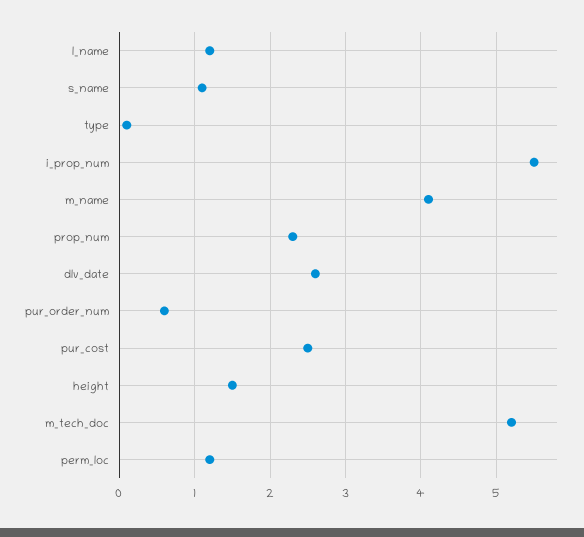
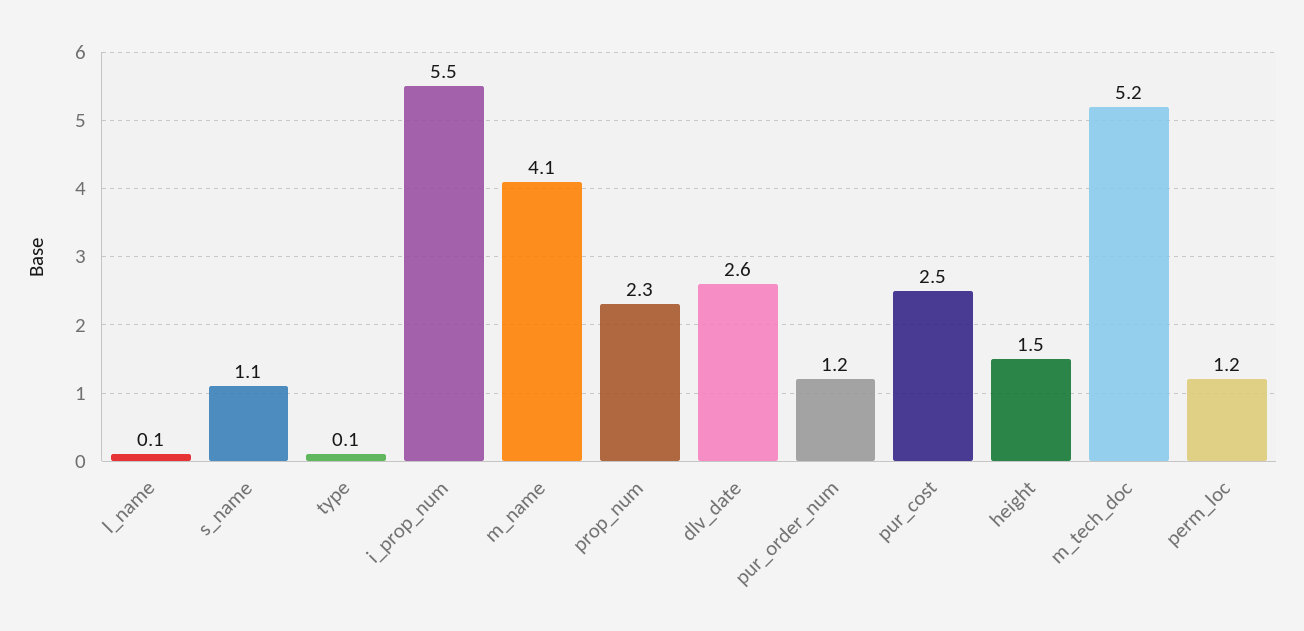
l_name: 1.2 -> 0.1
pur_order_num: 0.6 -> 1.2

